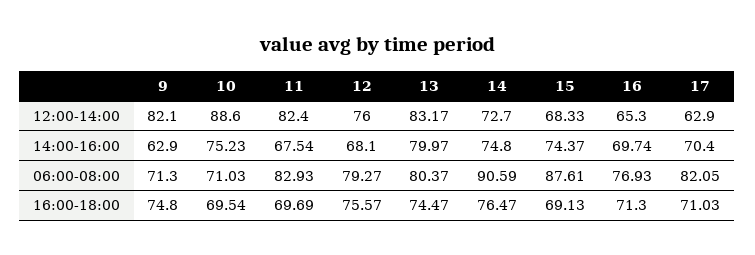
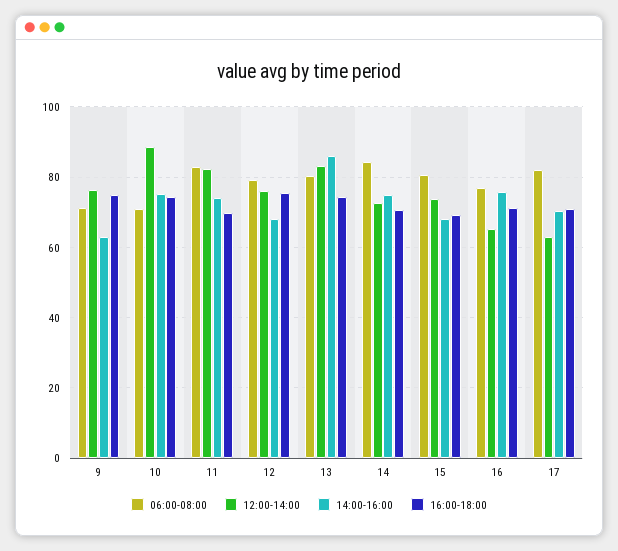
12:00-14:00, 9: 82.1 -> 76
12:00-14:00, 15: 68.33 -> 74
14:00-16:00, 11: 67.54 -> 74
14:00-16:00, 13: 79.97 -> 86
14:00-16:00, 15: 74.37 -> 68
14:00-16:00, 16: 69.74 -> 76
06:00-08:00, 14: 90.59 -> 84
06:00-08:00, 15: 87.61 -> 80
16:00-18:00, 10: 69.54 -> 74
16:00-18:00, 14: 76.47 -> 70

